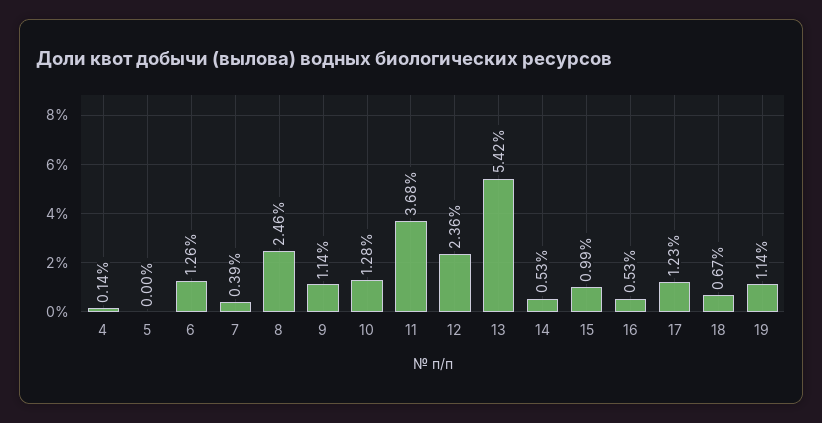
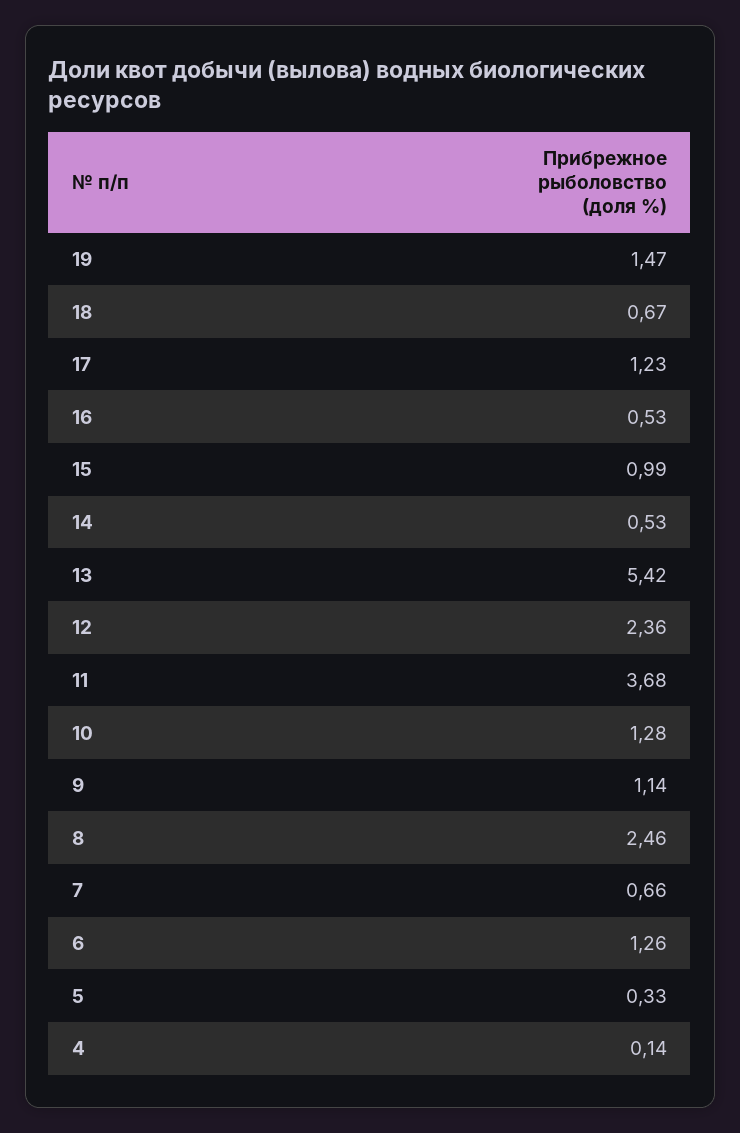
5: 0 -> 0.33
7: 0.39 -> 0.66
19: 1.14 -> 1.47

